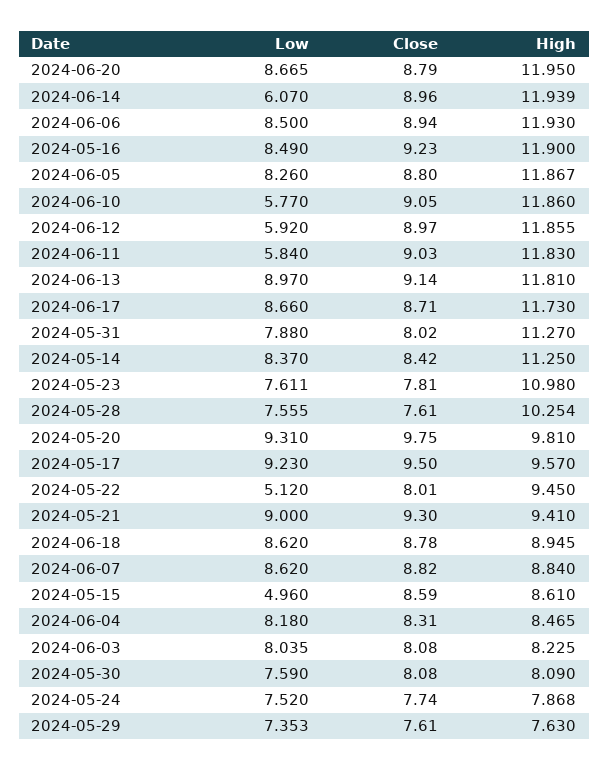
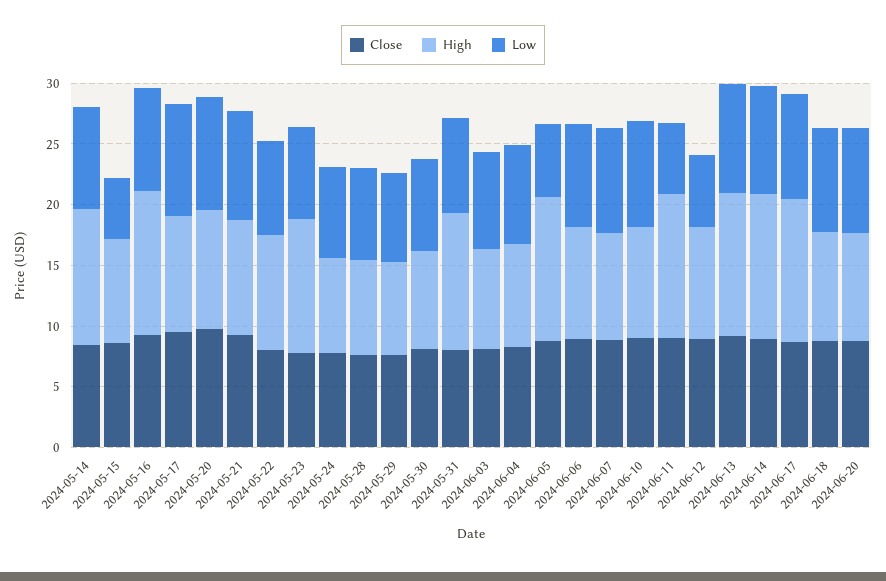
High, 2024-06-20: 11.95 -> 9
Low, 2024-06-14: 6.07 -> 9
High, 2024-06-06: 11.93 -> 9
Low, 2024-06-05: 8.26 -> 6
Low, 2024-06-10: 5.77 -> 9
High, 2024-06-10: 11.86 -> 9
High, 2024-06-12: 11.855 -> 9
High, 2024-05-28: 10.254 -> 8
Low, 2024-05-22: 5.12 -> 8

